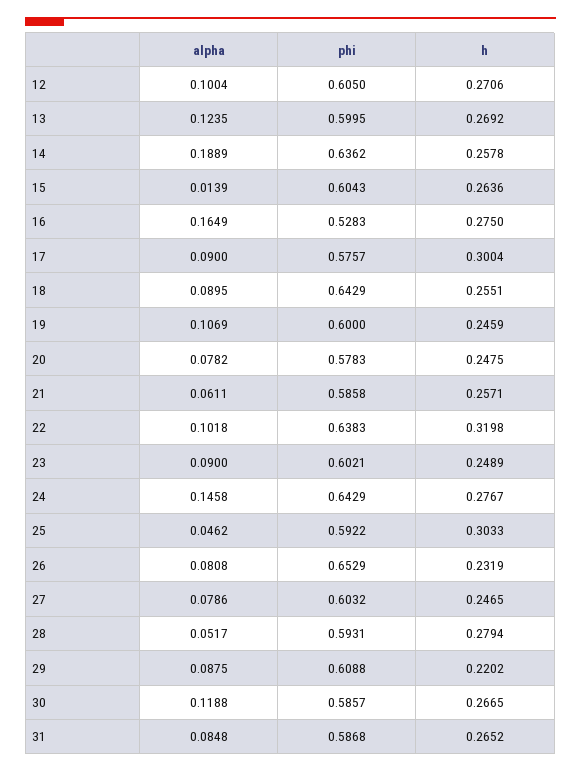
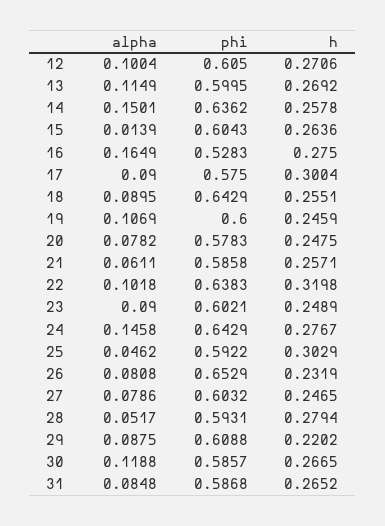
alpha, 13: 0.1235 -> 0.1149
alpha, 14: 0.1889 -> 0.1501
phi, 17: 0.5757 -> 0.575
h, 25: 0.3033 -> 0.3029

